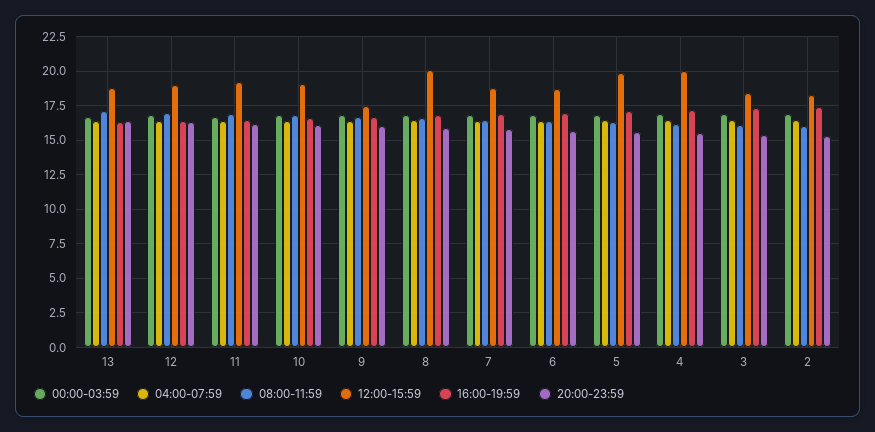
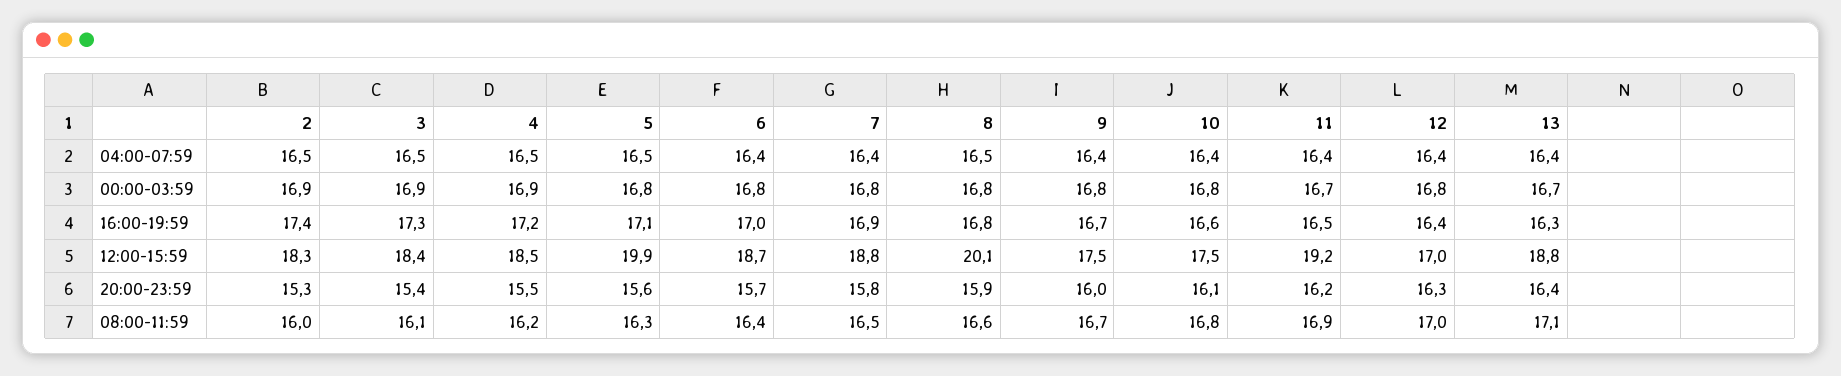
12:00-15:59, 12: 19 -> 17
12:00-15:59, 10: 19 -> 17.5
12:00-15:59, 4: 20 -> 18.5

